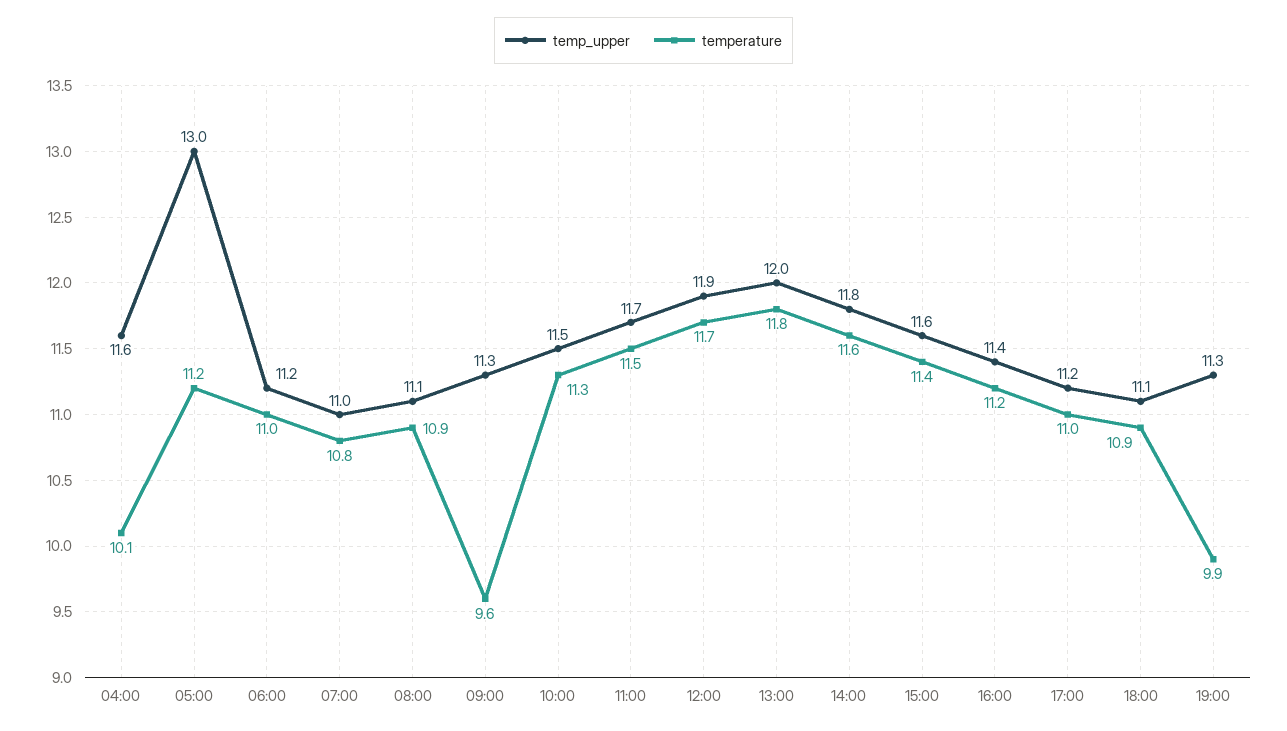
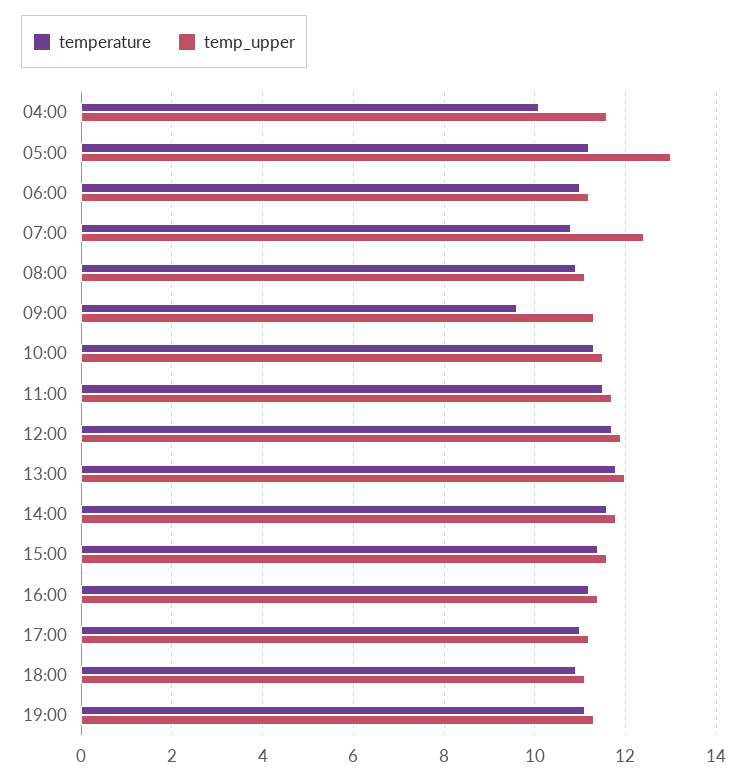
temp_upper, 07:00: 11 -> 12.5
temperature, 19:00: 9.9 -> 11

